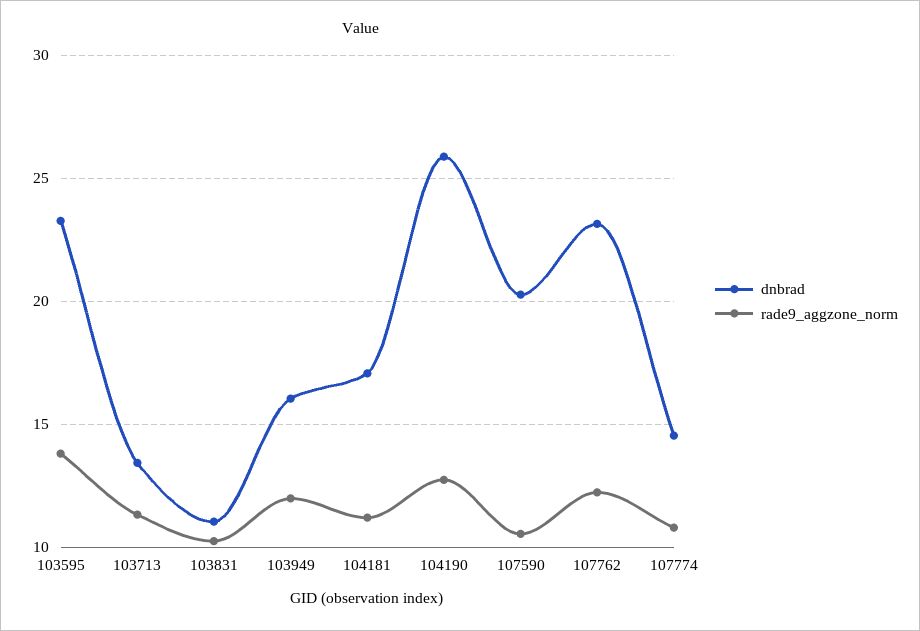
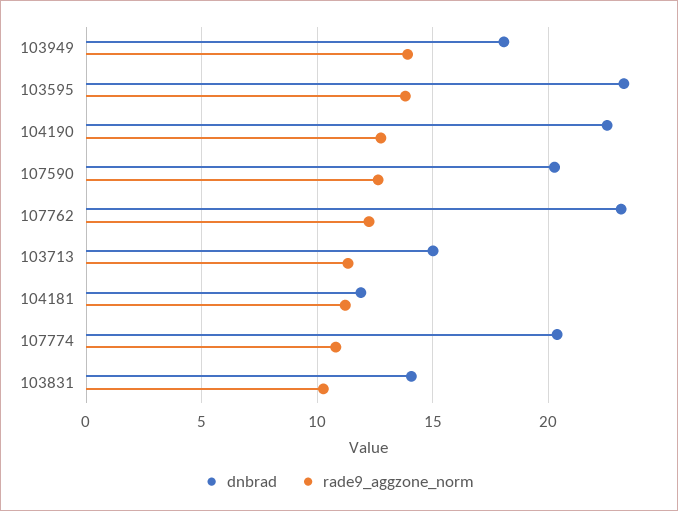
dnbrad, 103713: 13.5 -> 15
dnbrad, 103831: 11 -> 14
dnbrad, 103949: 16 -> 18
rade9_aggzone_norm, 103949: 12 -> 14
dnbrad, 104181: 17 -> 12
dnbrad, 104190: 26 -> 22.5
rade9_aggzone_norm, 107590: 10.5 -> 12.5
dnbrad, 107774: 14.5 -> 20.5

